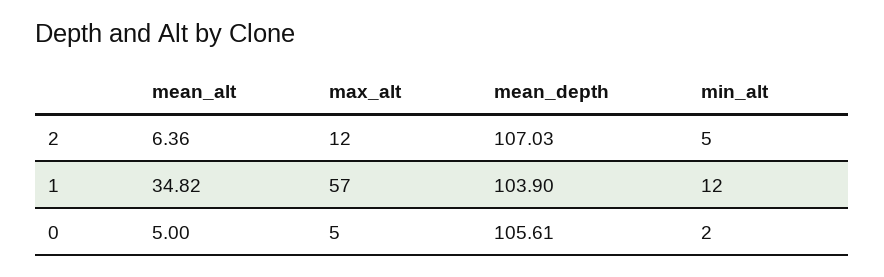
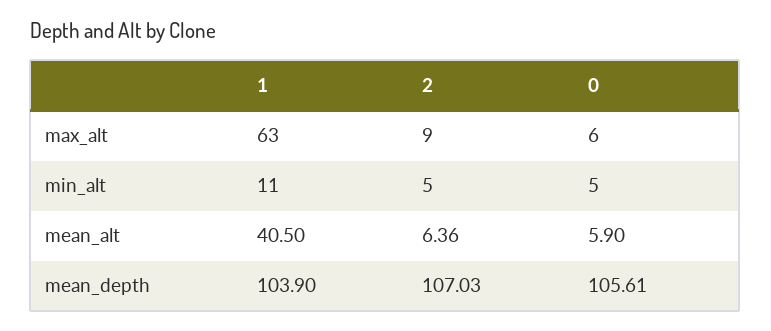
max_alt, 2: 12 -> 9
mean_alt, 1: 34.82 -> 40.5
max_alt, 1: 57 -> 63
min_alt, 1: 12 -> 11
mean_alt, 0: 5 -> 5.9
max_alt, 0: 5 -> 6
min_alt, 0: 2 -> 5

